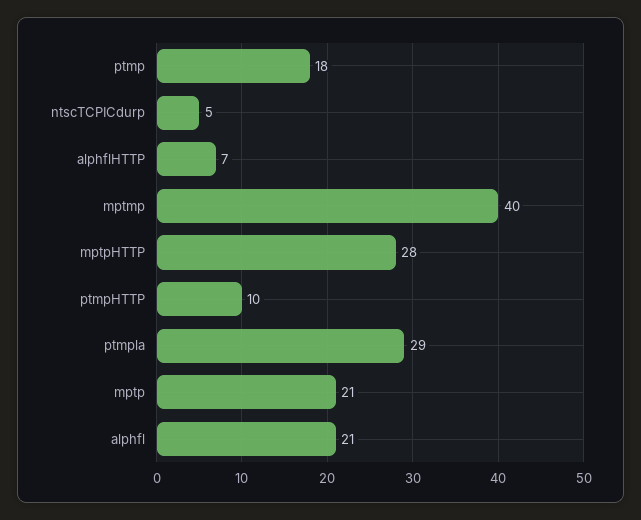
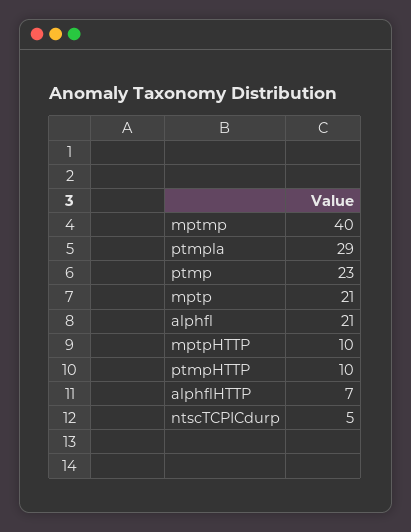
ptmp: 18 -> 23
mptpHTTP: 28 -> 10

